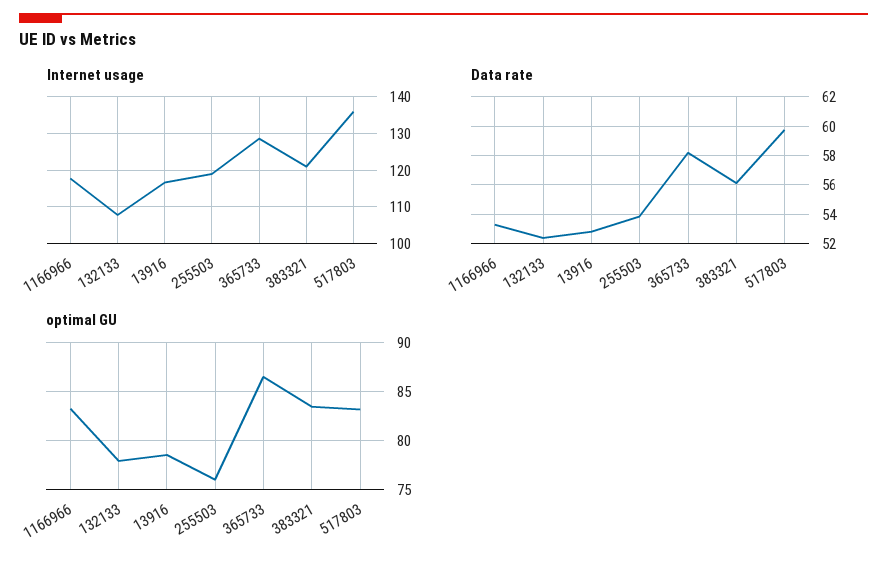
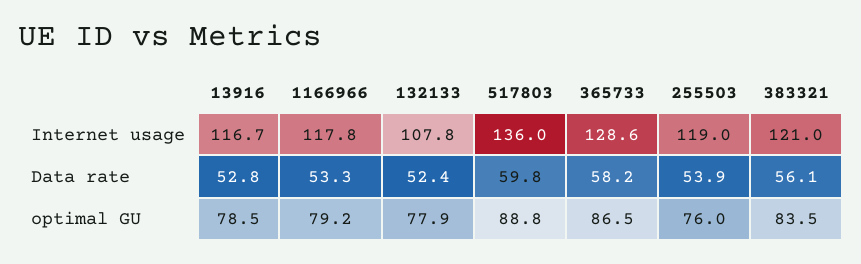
optimal GU, 1166966: 83 -> 79.2
optimal GU, 517803: 83 -> 88.8

